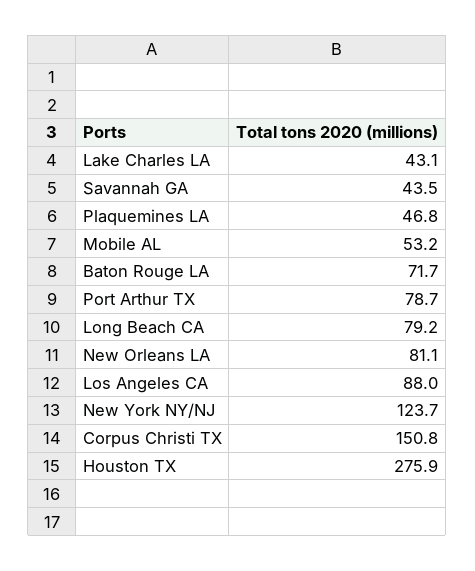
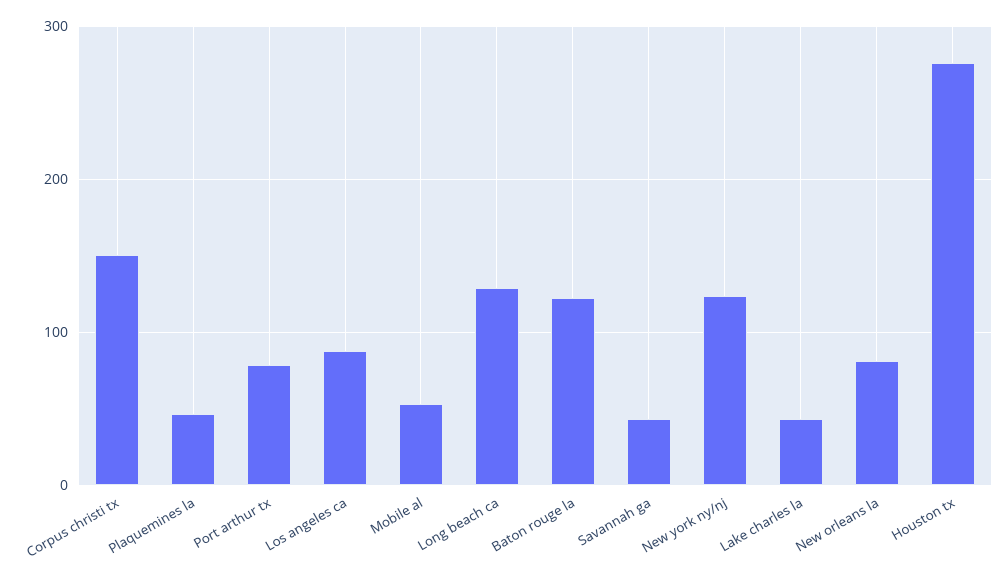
Baton Rouge LA: 71.7 -> 120
Long Beach CA: 79.2 -> 130

